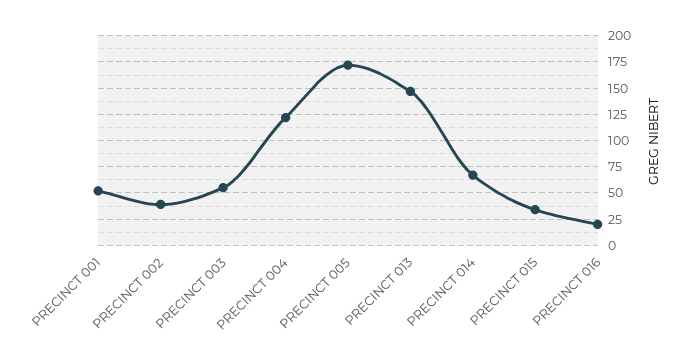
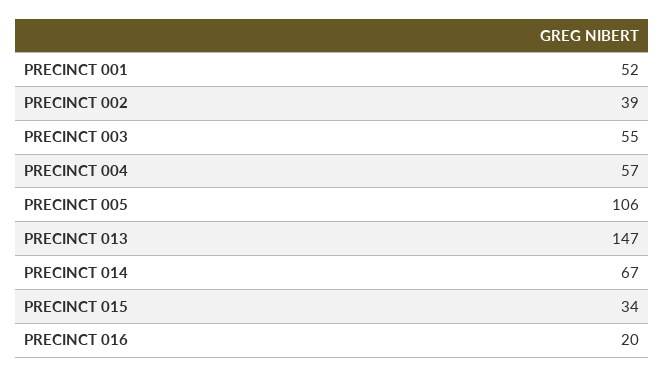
PRECINCT 004: 125 -> 57
PRECINCT 005: 175 -> 106

